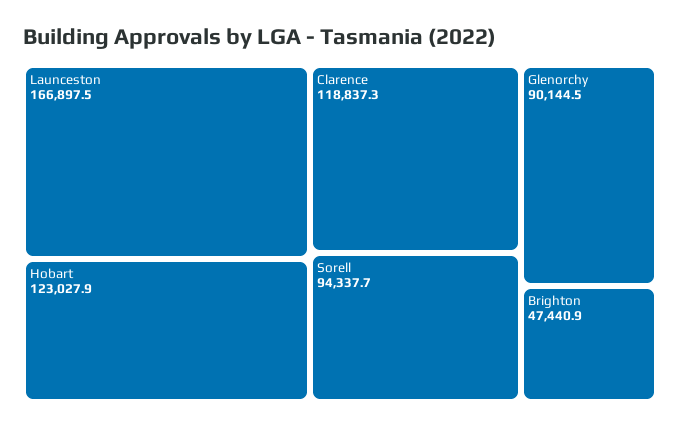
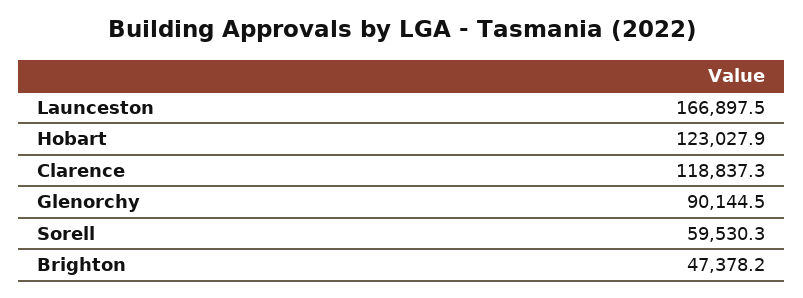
Sorell: 94337.7 -> 59530.3
Brighton: 47440.9 -> 47378.2

